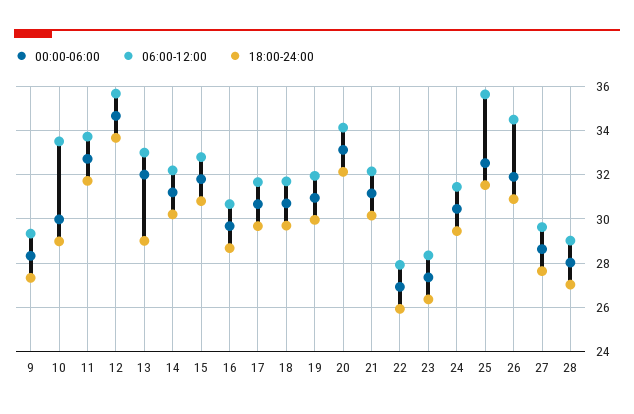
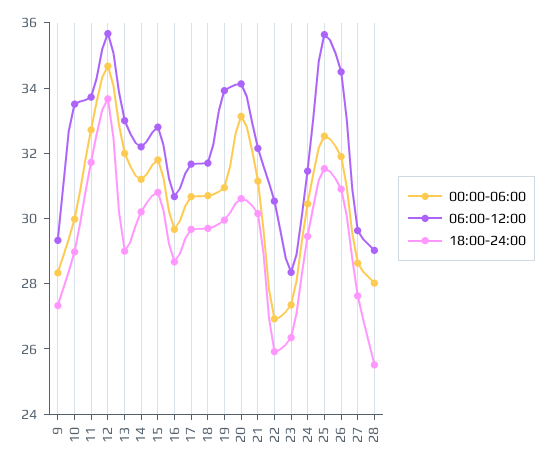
06:00-12:00, 19: 32 -> 34
18:00-24:00, 20: 32 -> 30.5
06:00-12:00, 22: 28 -> 30.5
18:00-24:00, 28: 27 -> 25.5

